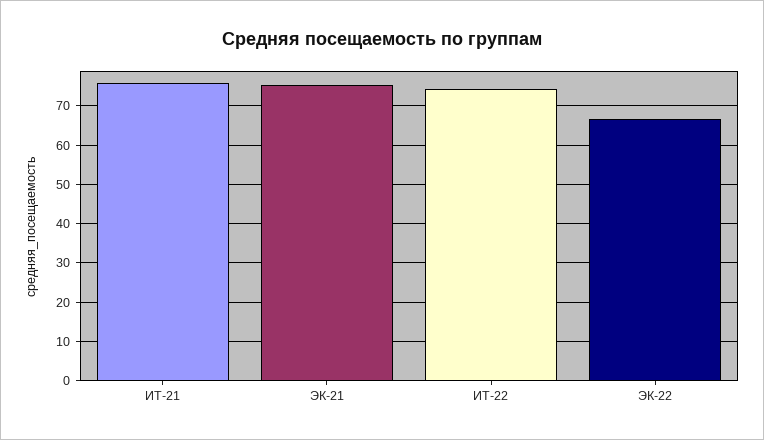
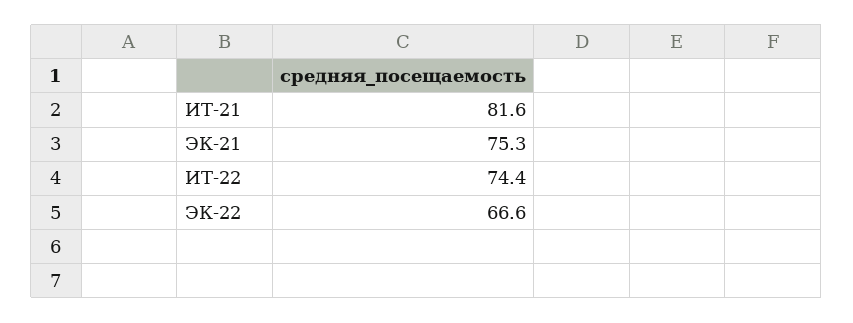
ИТ-21: 76 -> 81.6

